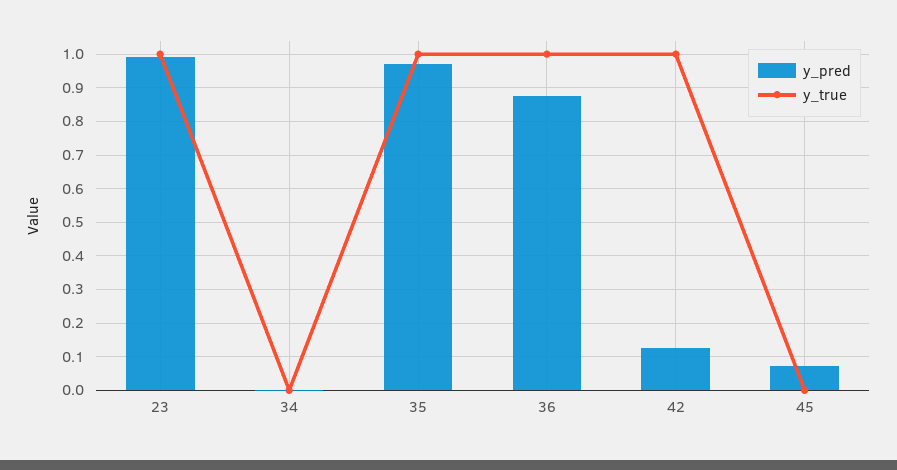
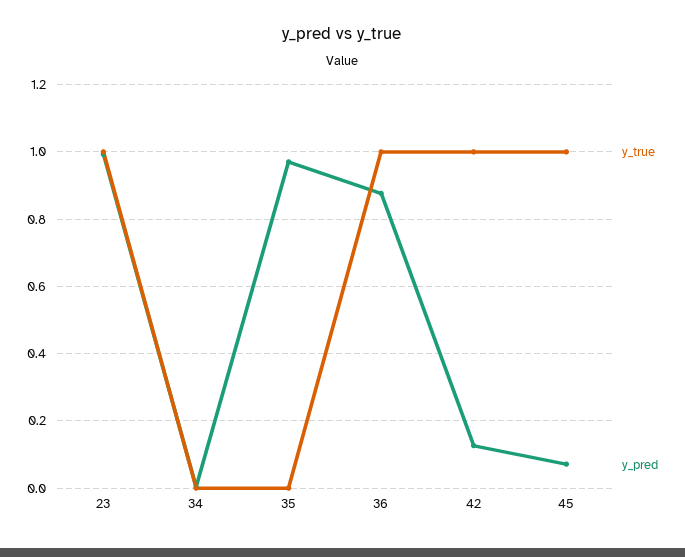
y_true, 35: 1 -> 0
y_true, 45: 0 -> 1

